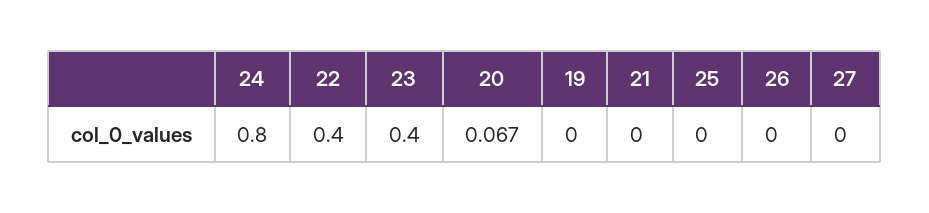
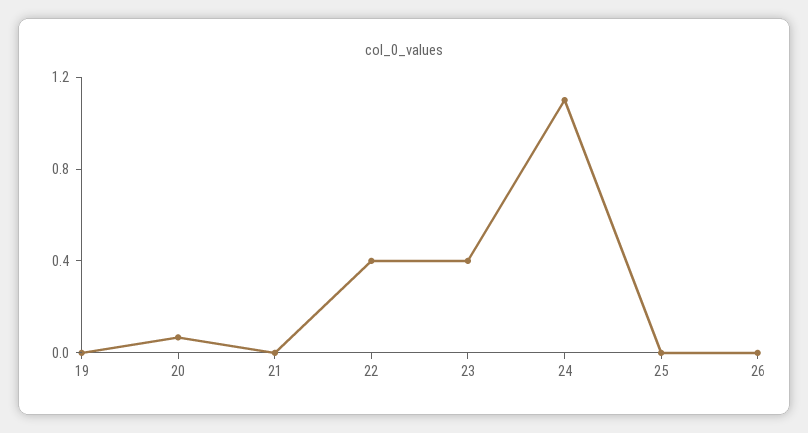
24: 0.8 -> 1.1
27: 0 -> none

